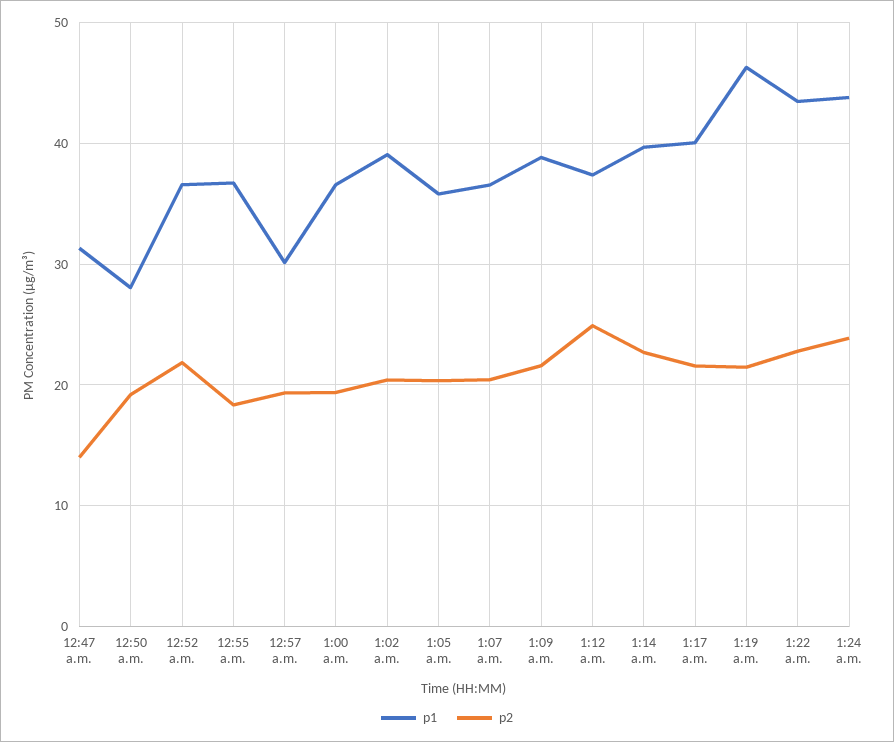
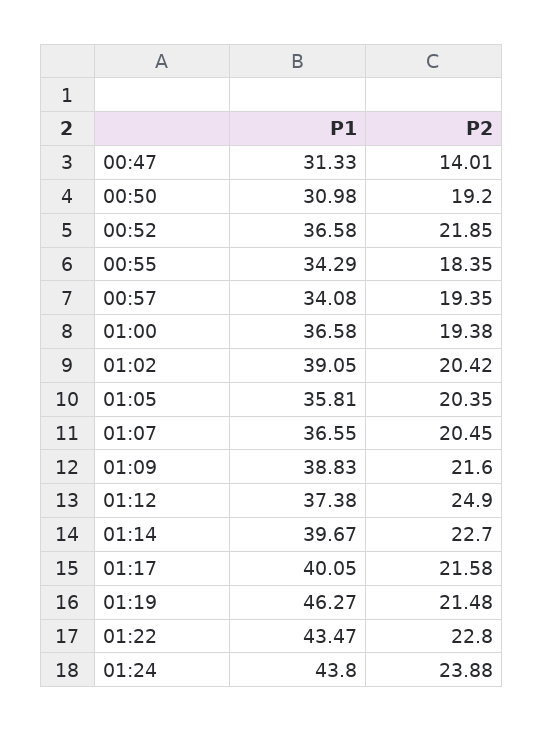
p1, 12:50 a.m.: 28 -> 30.98
p1, 12:55 a.m.: 37 -> 34.29
p1, 12:57 a.m.: 30 -> 34.08

